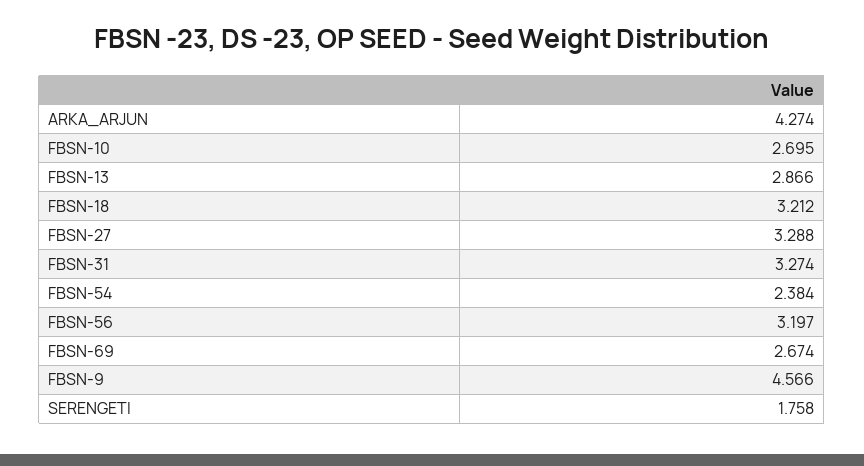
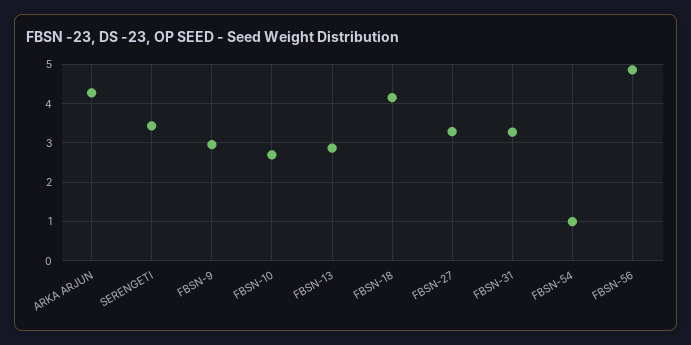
FBSN-18: 3.212 -> 4.2
FBSN-54: 2.384 -> 1
FBSN-56: 3.197 -> 4.8
FBSN-69: 2.674 -> none
FBSN-9: 4.566 -> 3
SERENGETI: 1.758 -> 3.4

